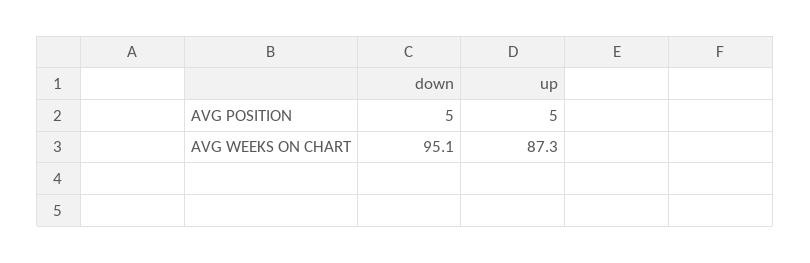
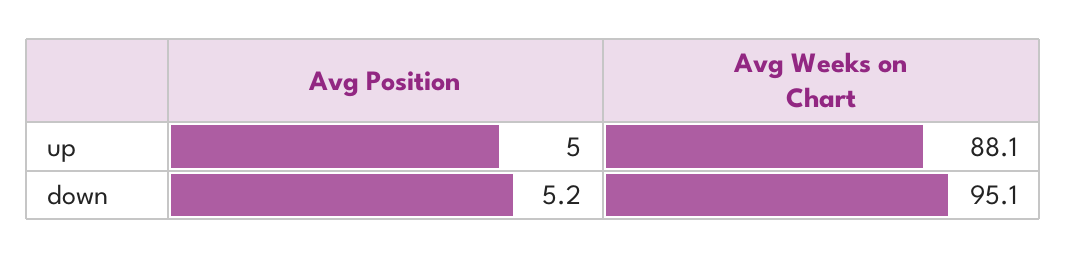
down, AVG POSITION: 5 -> 5.2
up, AVG WEEKS ON CHART: 87.3 -> 88.1

